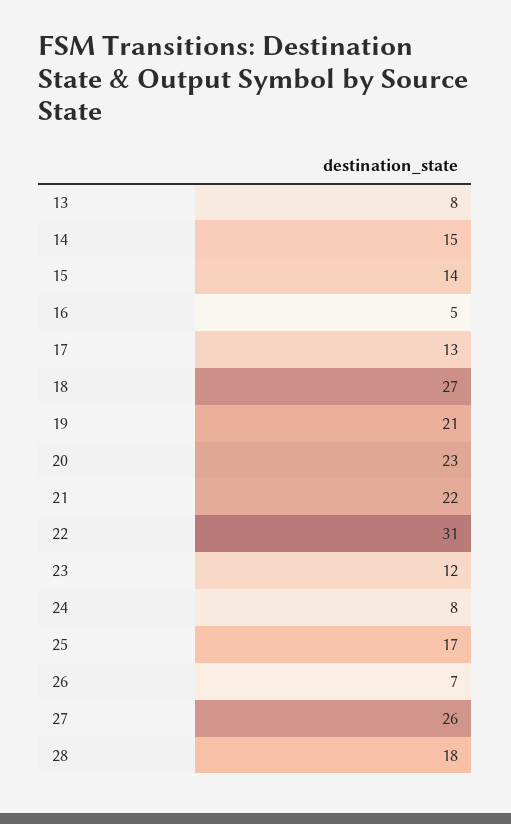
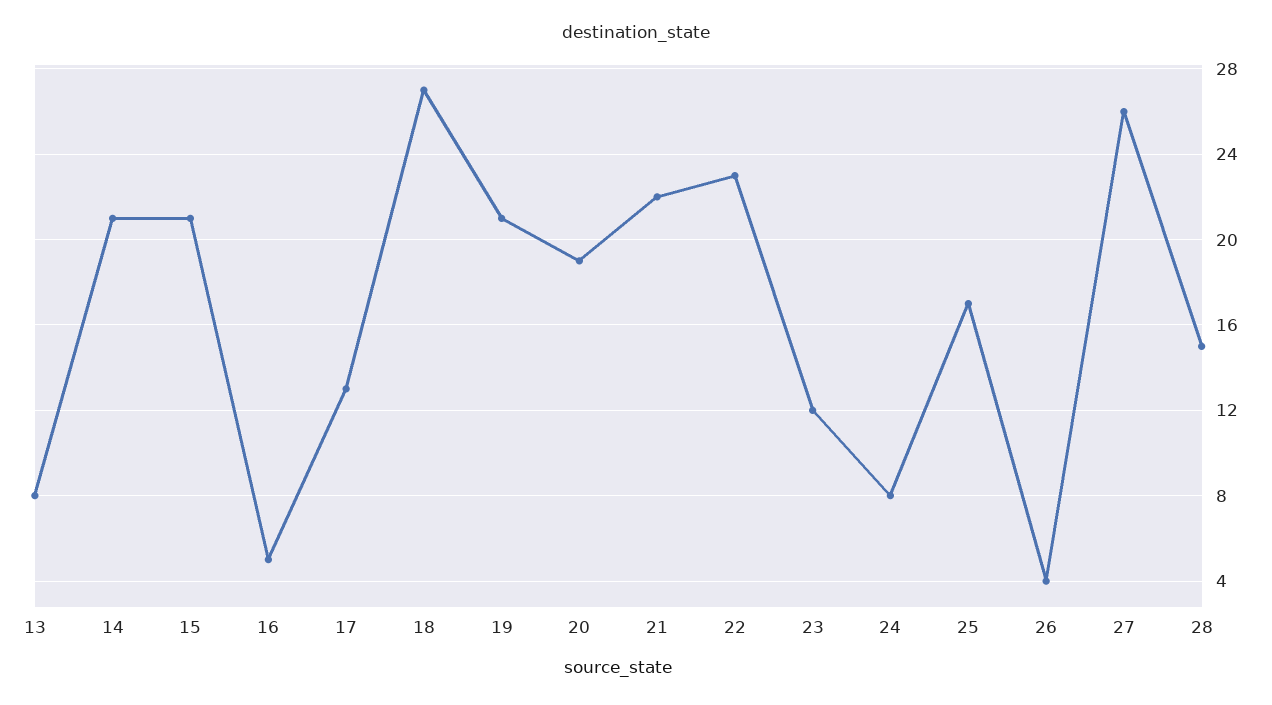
14: 15 -> 21
15: 14 -> 21
20: 23 -> 19
22: 31 -> 23
26: 7 -> 4
28: 18 -> 15

